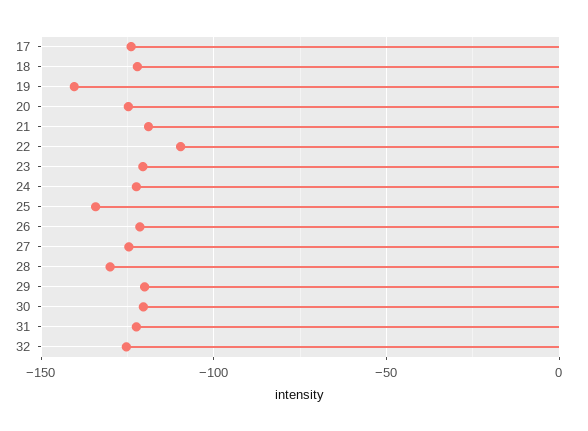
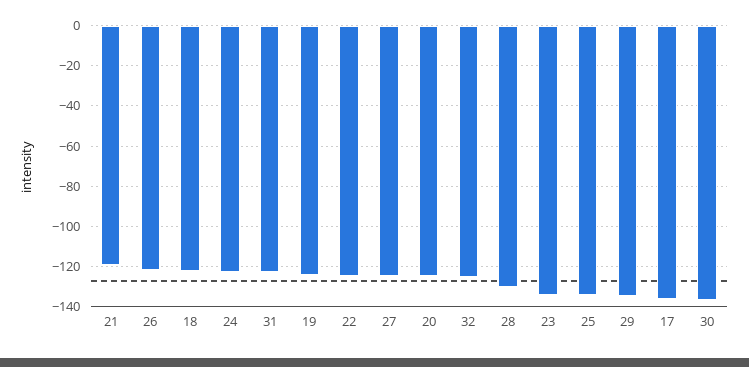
17: -125 -> -135
19: -140 -> -125
22: -110 -> -125
23: -120 -> -135
29: -120 -> -135
30: -120 -> -135

